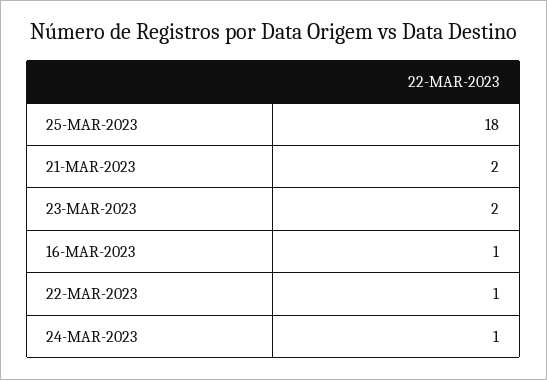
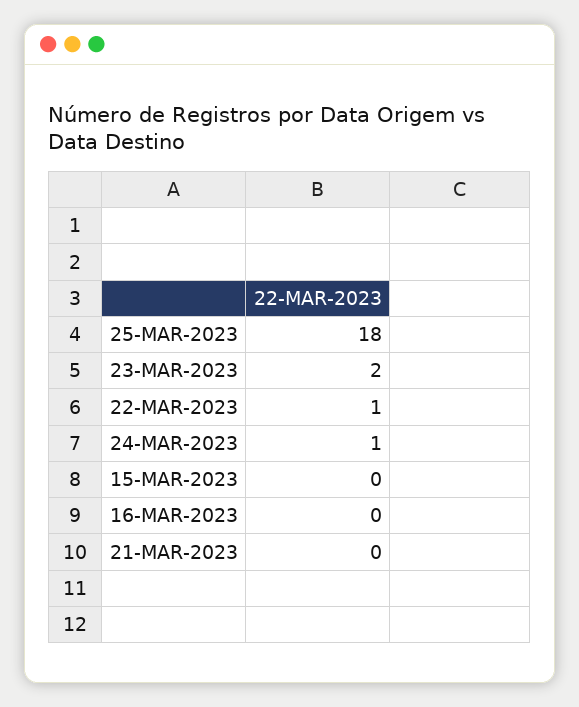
21-MAR-2023: 2 -> 0
16-MAR-2023: 1 -> 0
15-MAR-2023: none -> 0

